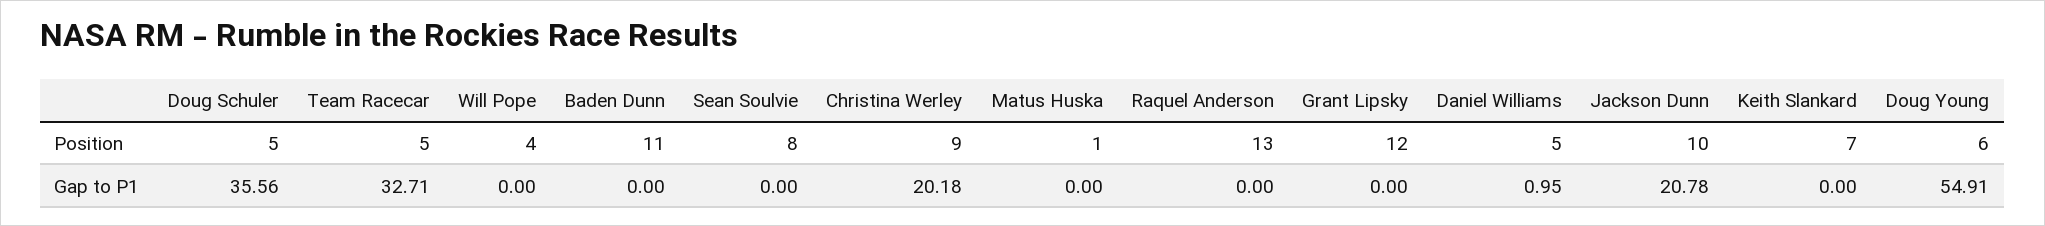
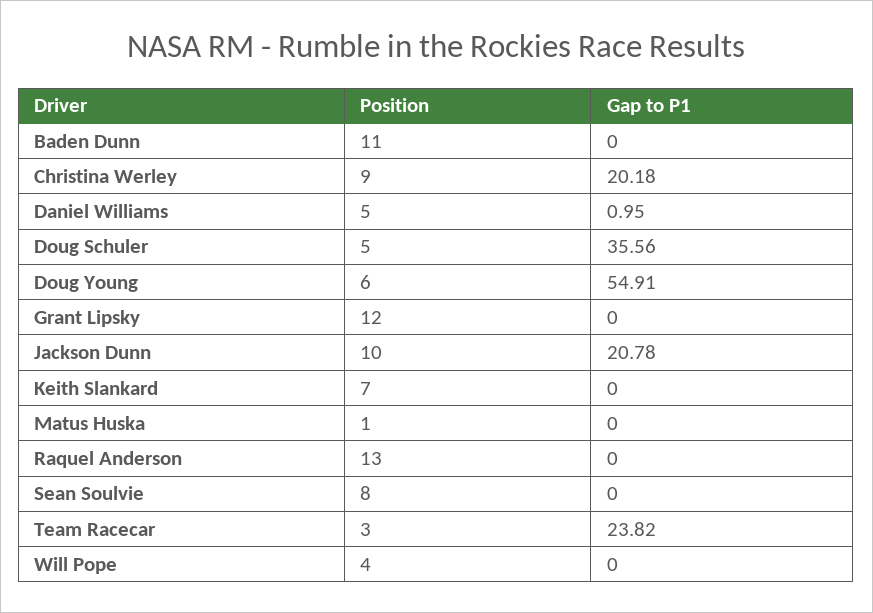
Team Racecar, Position: 5 -> 3
Team Racecar, Gap to P1: 32.71 -> 23.82

